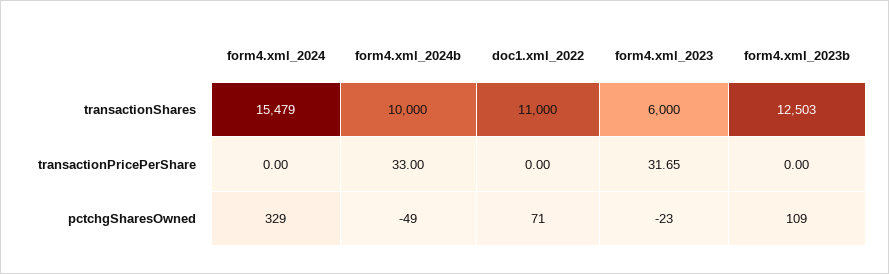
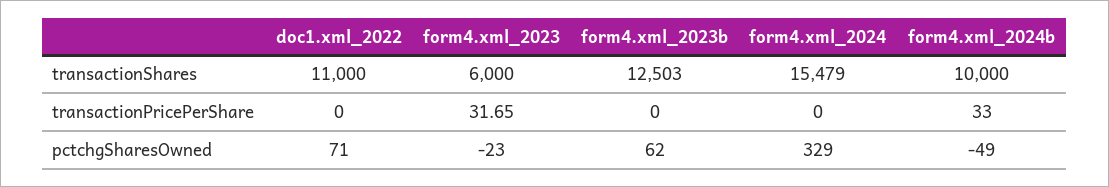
form4.xml_2023b, pctchgSharesOwned: 109 -> 62

